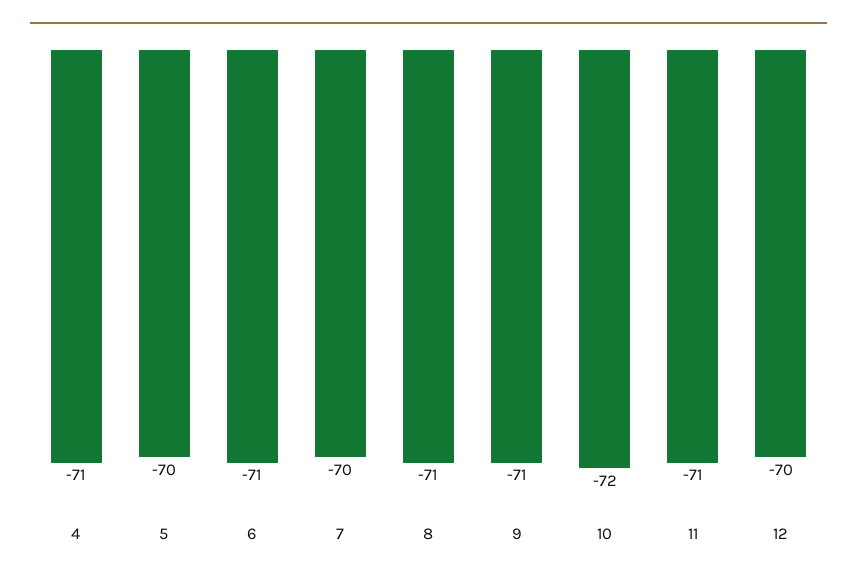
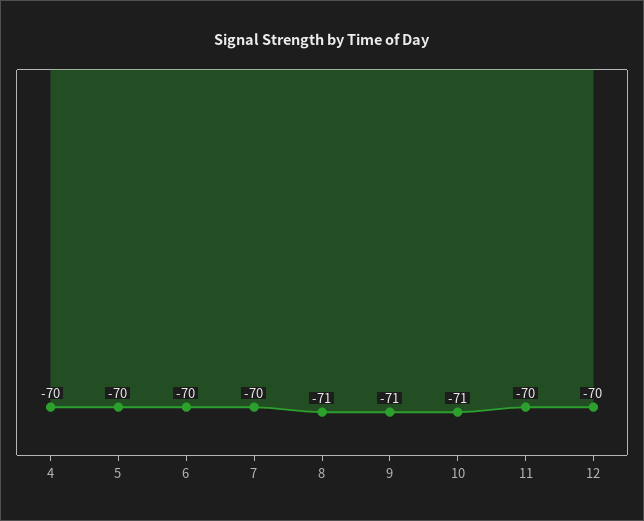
4: -71 -> -70
6: -71 -> -70
10: -72 -> -71
11: -71 -> -70

